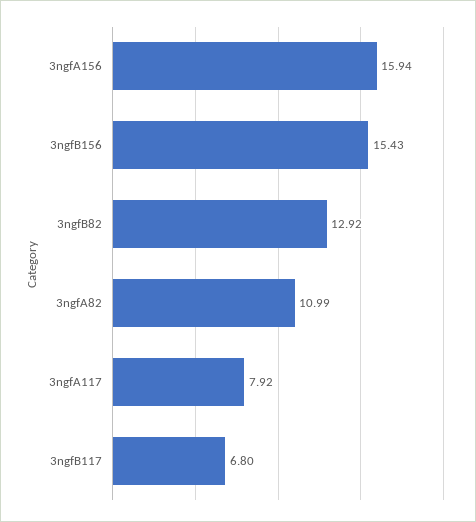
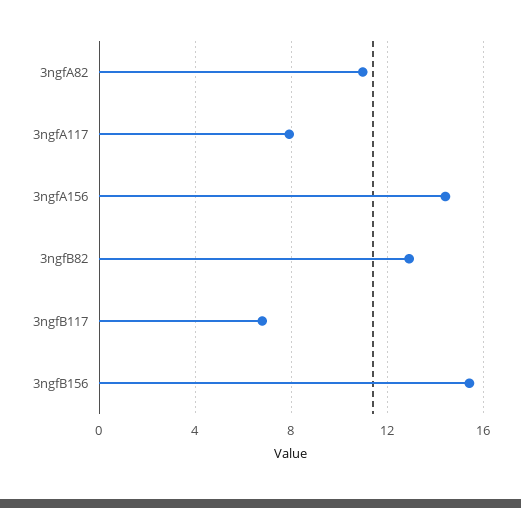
3ngfA156: 15.94 -> 14.5

